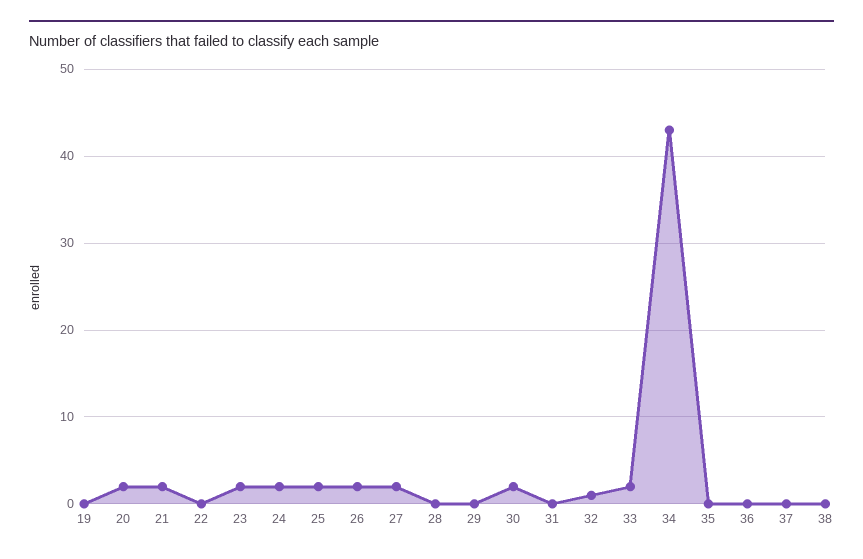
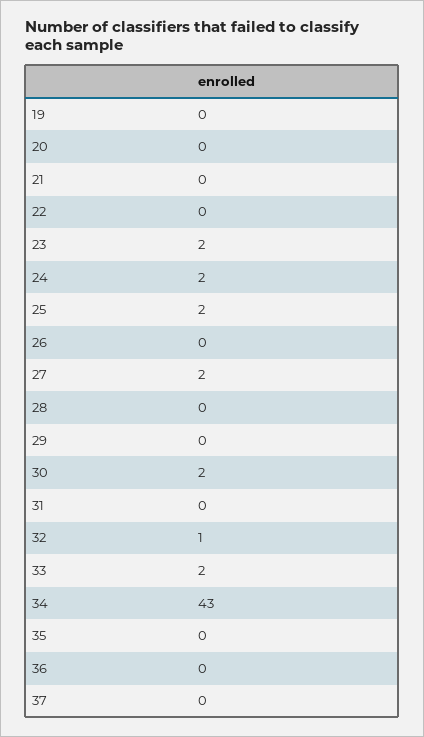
20: 2 -> 0
21: 2 -> 0
26: 2 -> 0
38: 0 -> none

